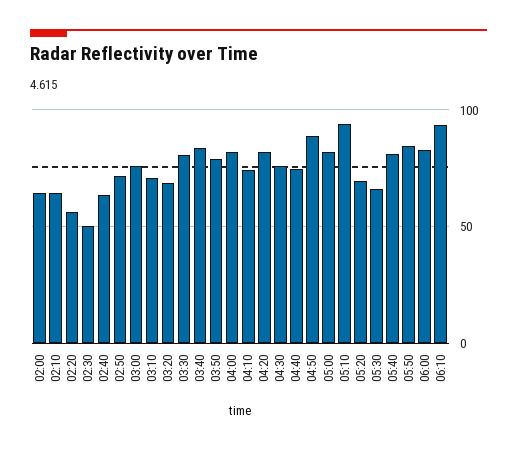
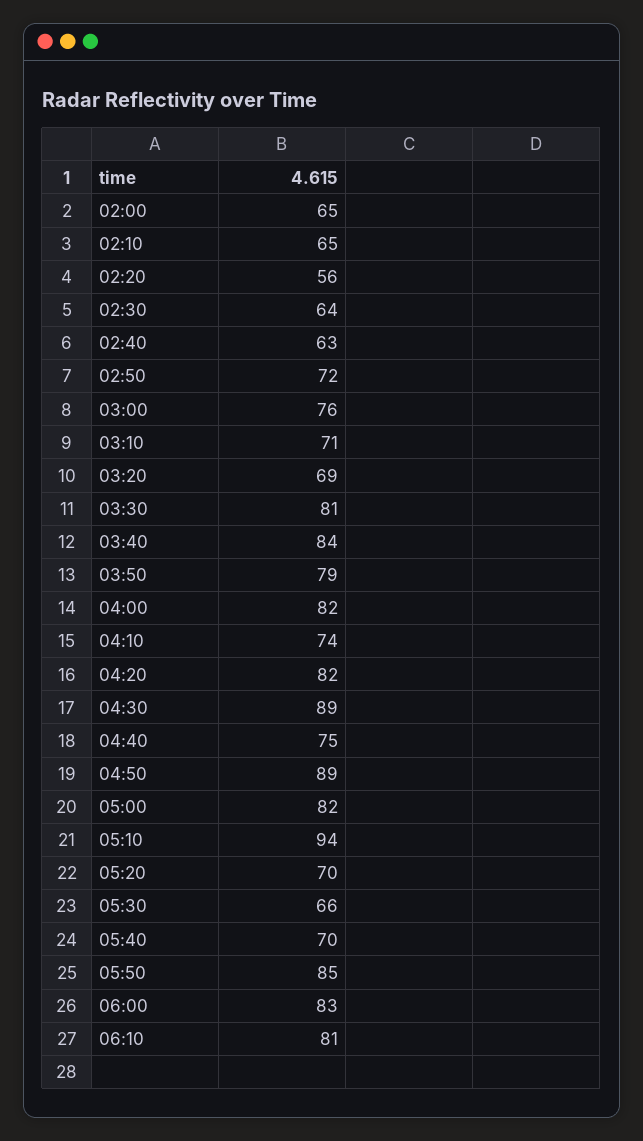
02:30: 50 -> 64
04:30: 75 -> 89
05:40: 80 -> 70
06:10: 95 -> 81

